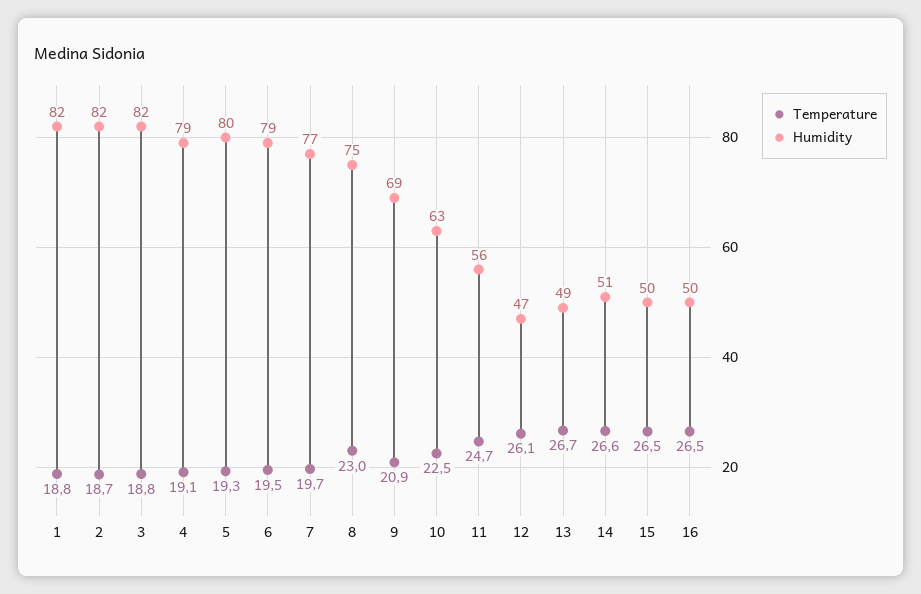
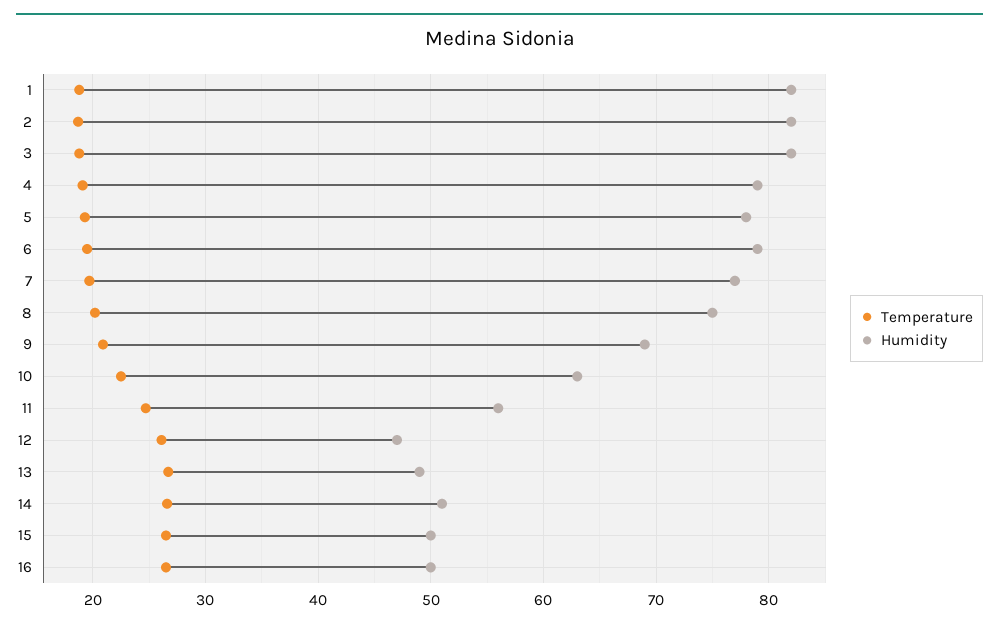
Humidity, 5: 80 -> 78
Temperature, 8: 23 -> 20

